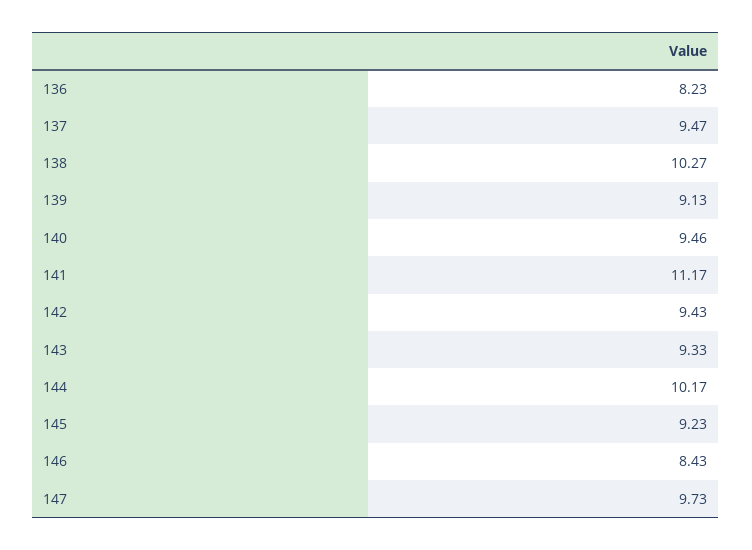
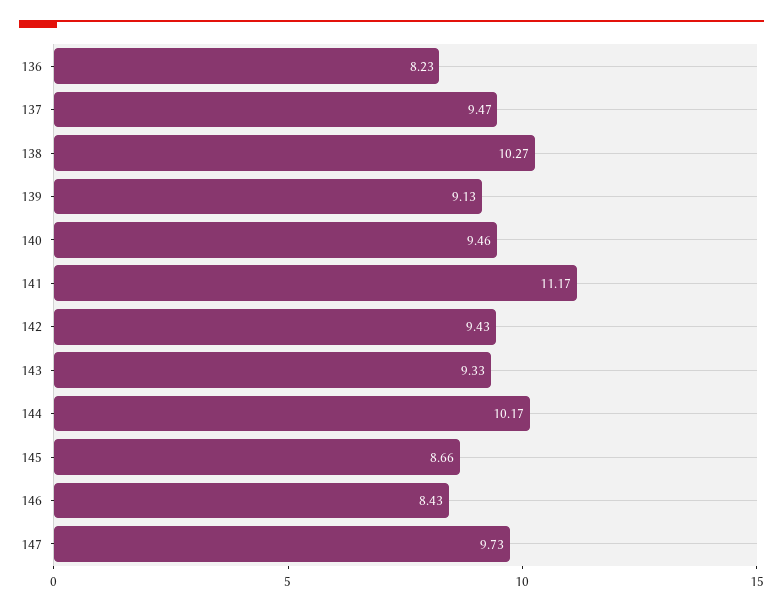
145: 9.23 -> 8.66

